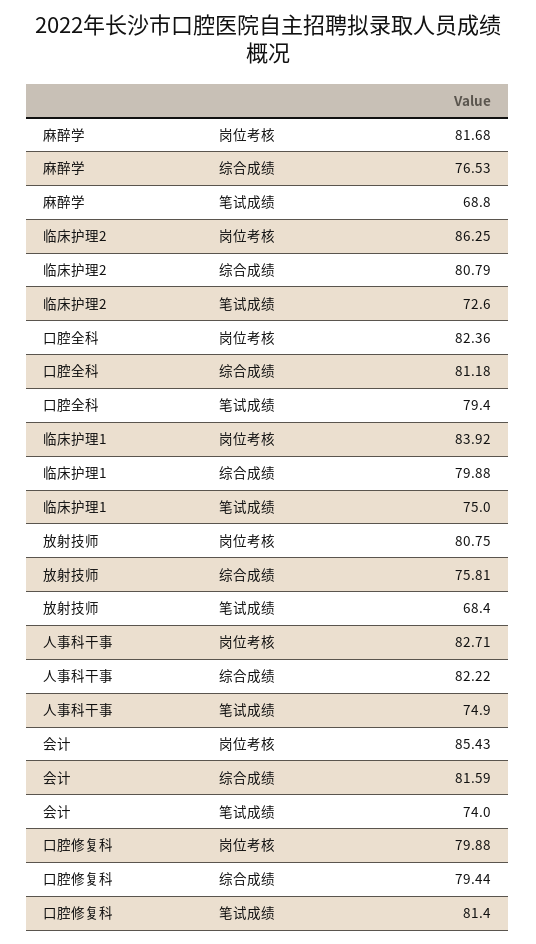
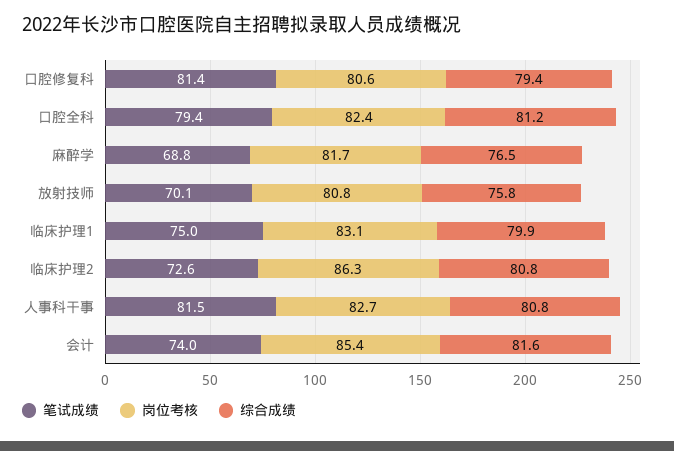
岗位考核, 临床护理1: 83.92 -> 83.1
笔试成绩, 放射技师: 68.4 -> 70.1
综合成绩, 人事科干事: 82.22 -> 80.8
笔试成绩, 人事科干事: 74.9 -> 81.5
岗位考核, 口腔修复科: 79.88 -> 80.6

